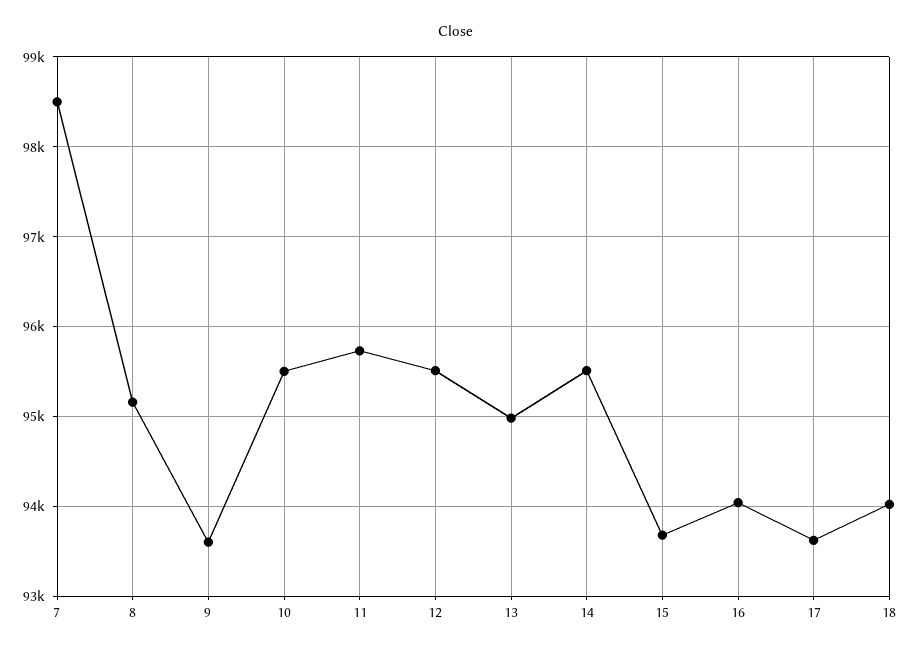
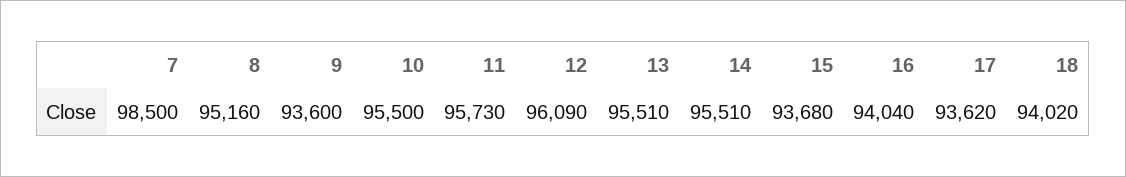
12: 95500 -> 96090
13: 95000 -> 95510

